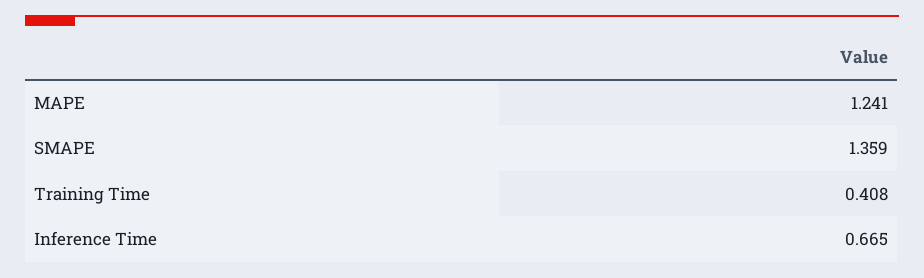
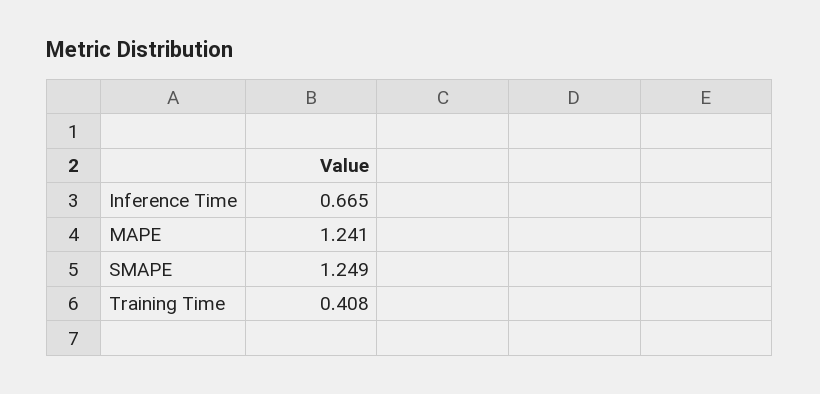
SMAPE: 1.359 -> 1.249

